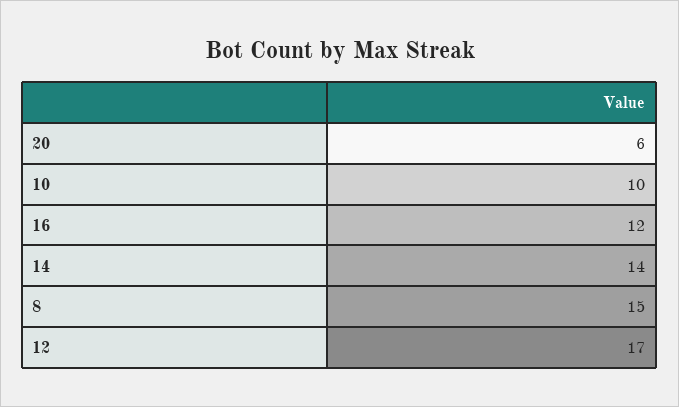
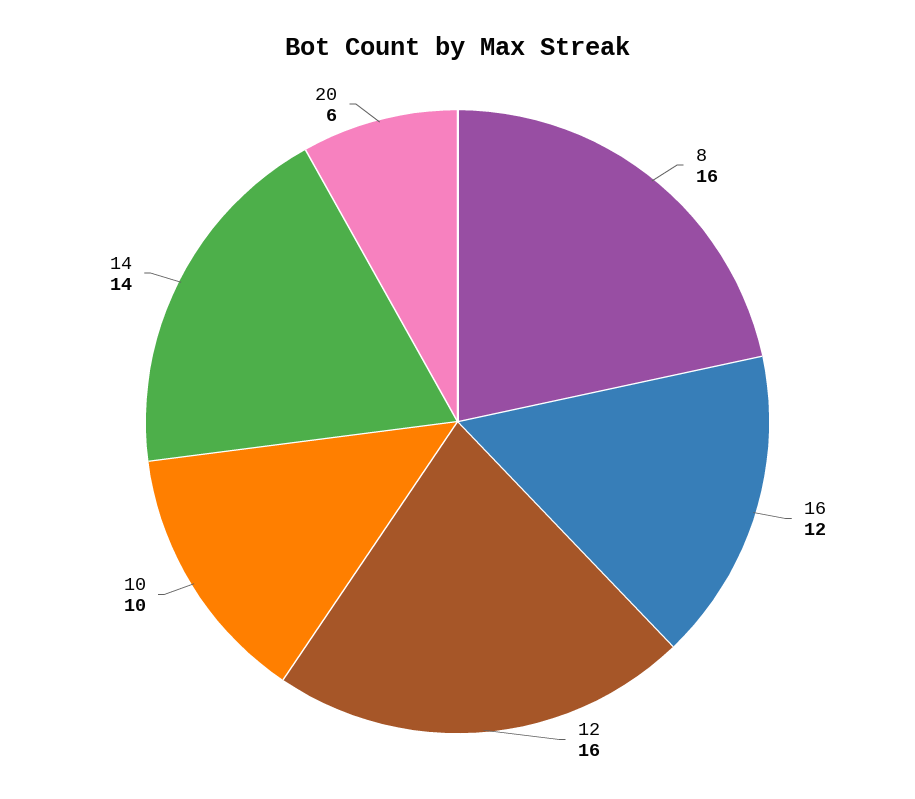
8: 15 -> 16
12: 17 -> 16

